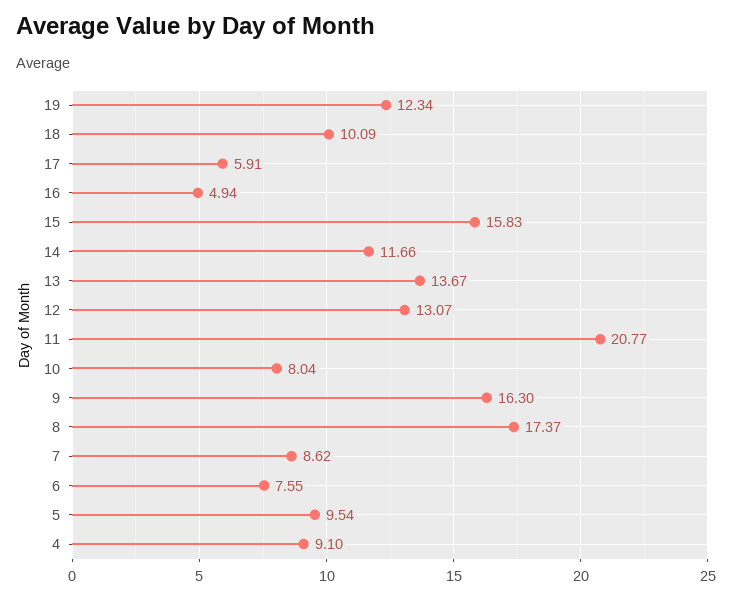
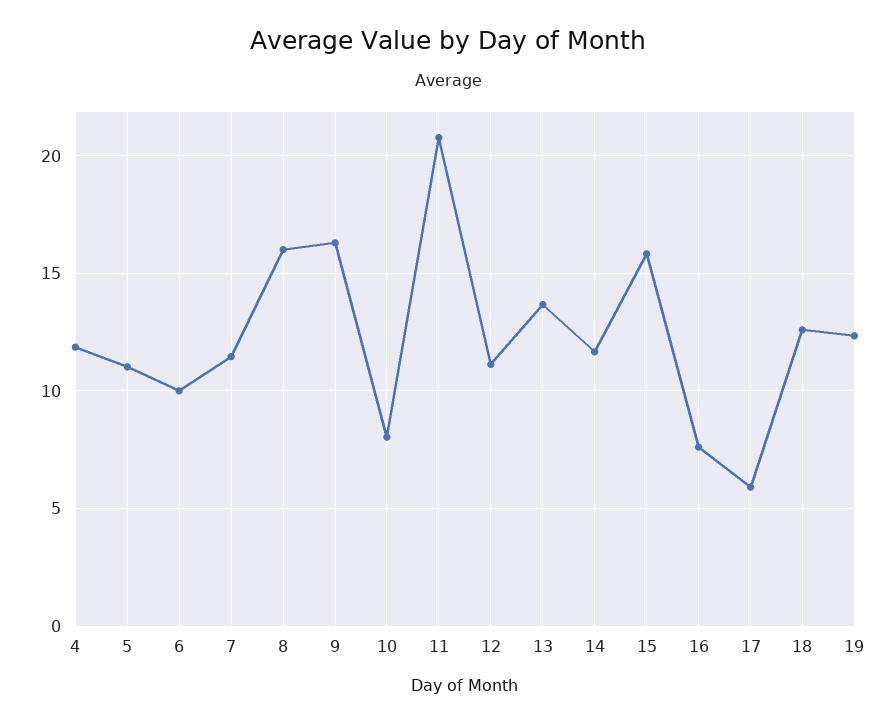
18: 10.09 -> 12.5
16: 4.94 -> 7.5
12: 13.07 -> 11
8: 17.37 -> 16
7: 8.62 -> 11.5
6: 7.55 -> 10
5: 9.54 -> 11
4: 9.1 -> 12

